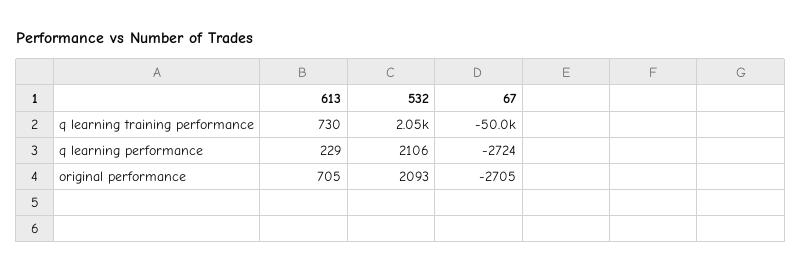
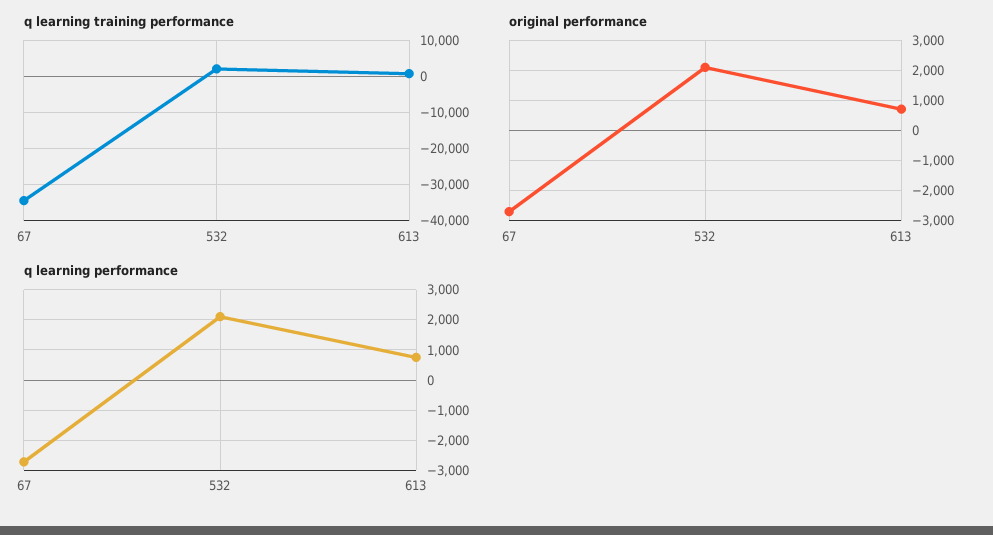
q learning training performance, 67: -50000 -> -34000
q learning performance, 613: 229 -> 800

